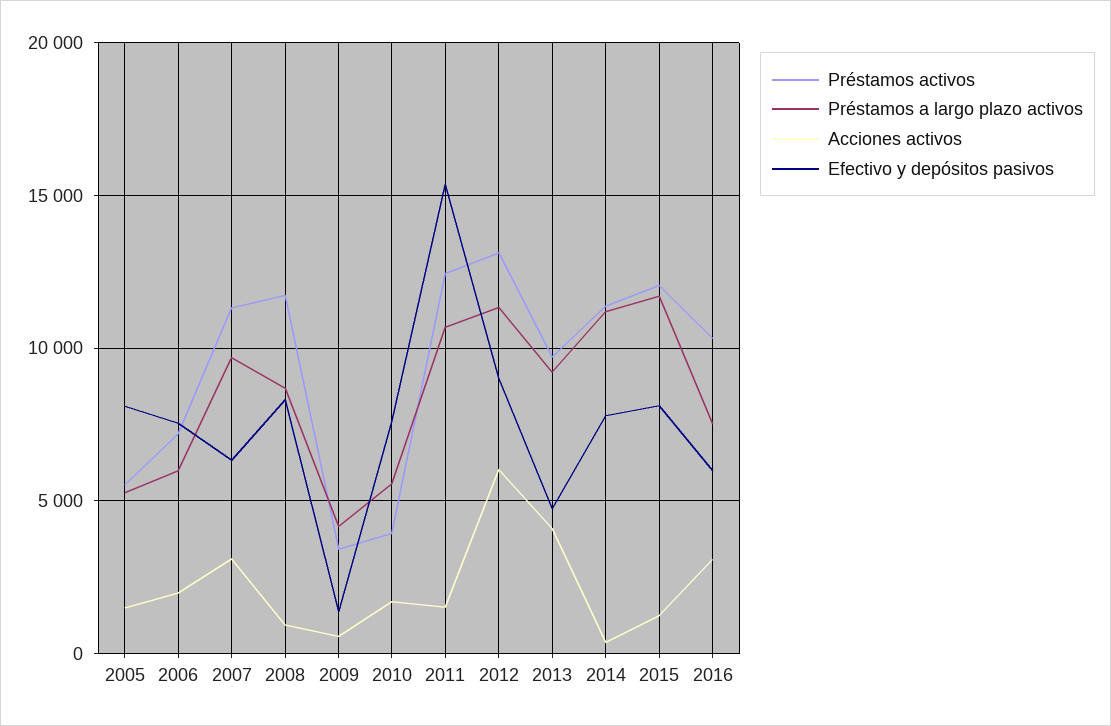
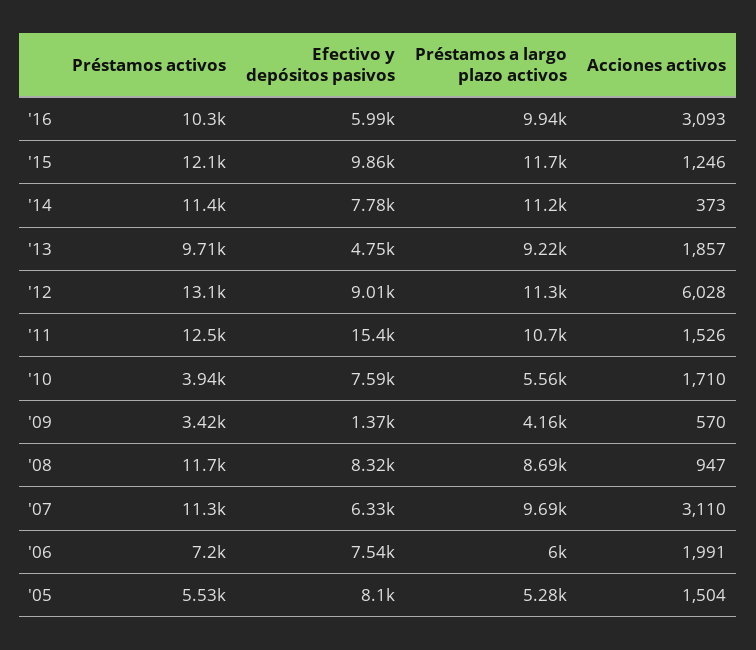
Acciones activos, 2013: 4000 -> 1857
Efectivo y depósitos pasivos, 2015: 8000 -> 9860
Préstamos a largo plazo activos, 2016: 7500 -> 9940

